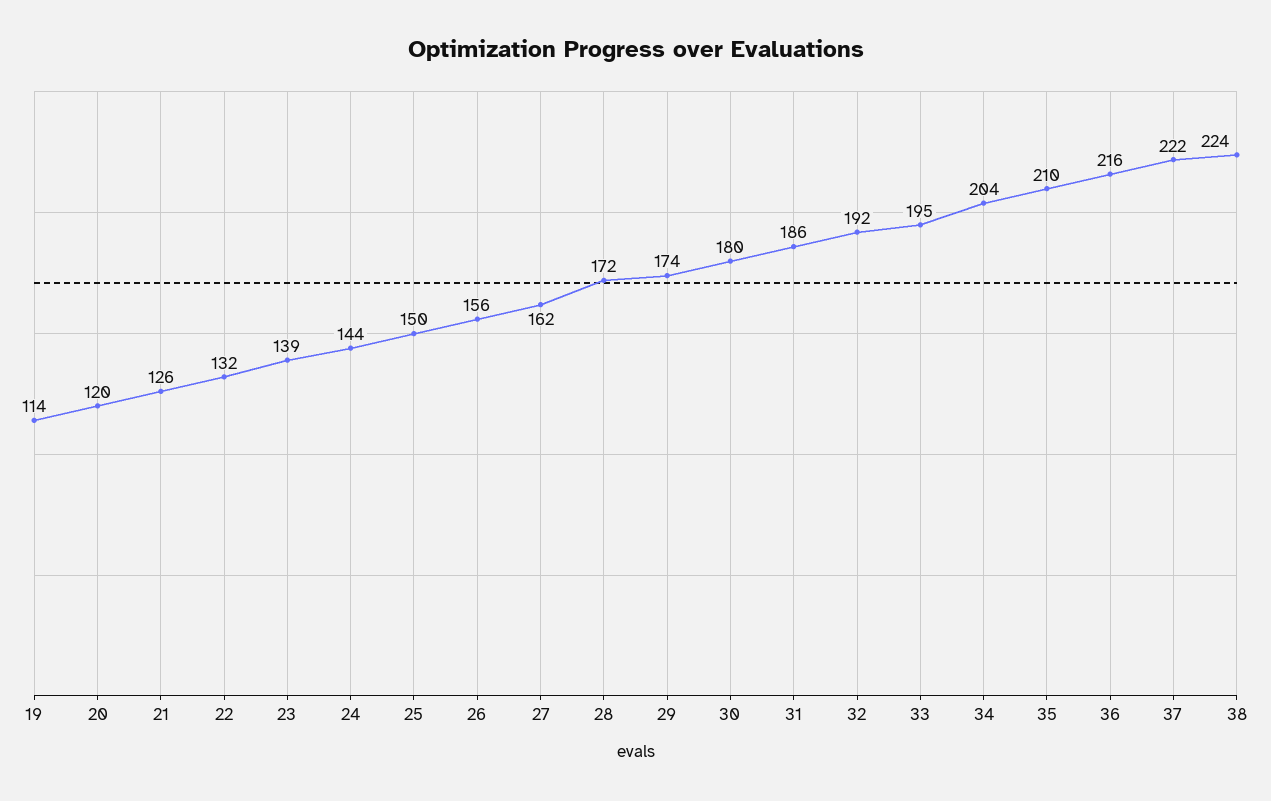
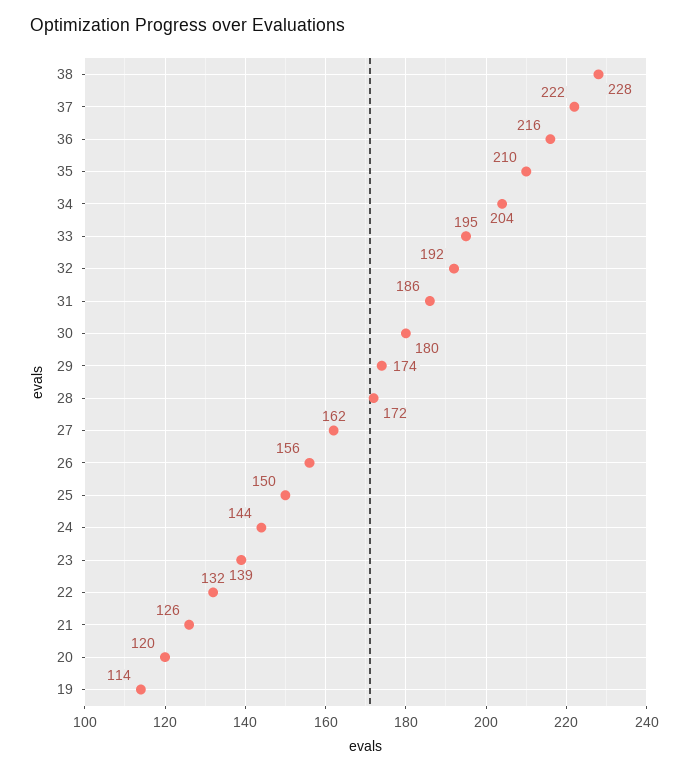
38: 224 -> 228

